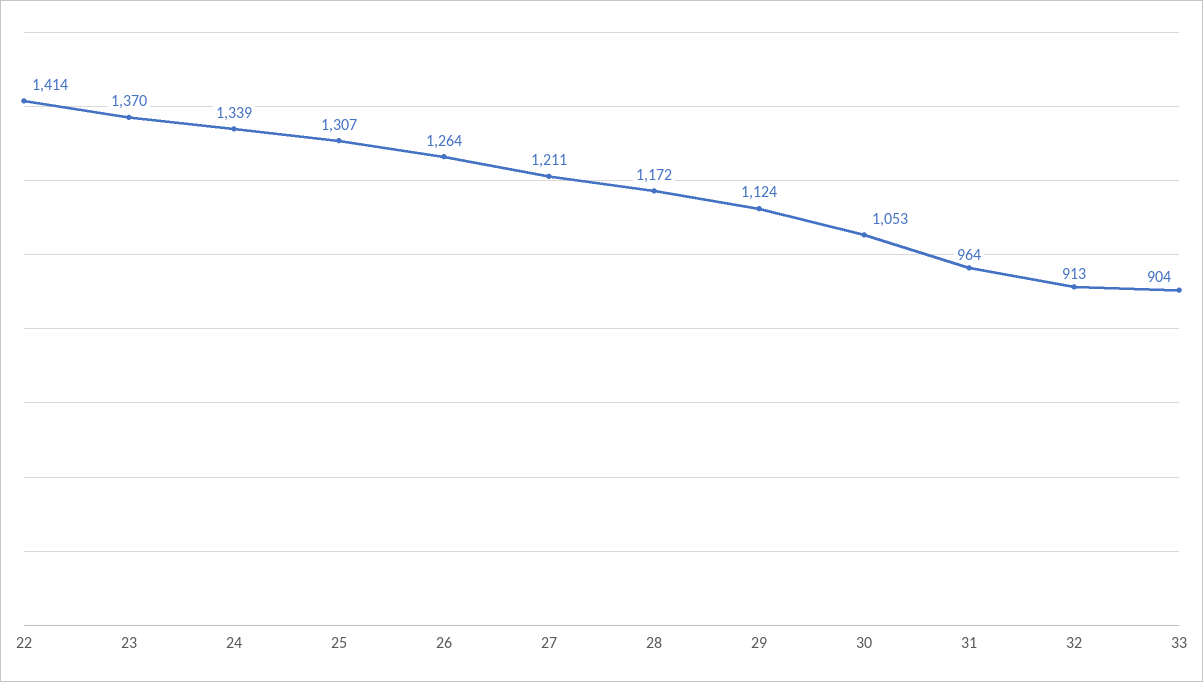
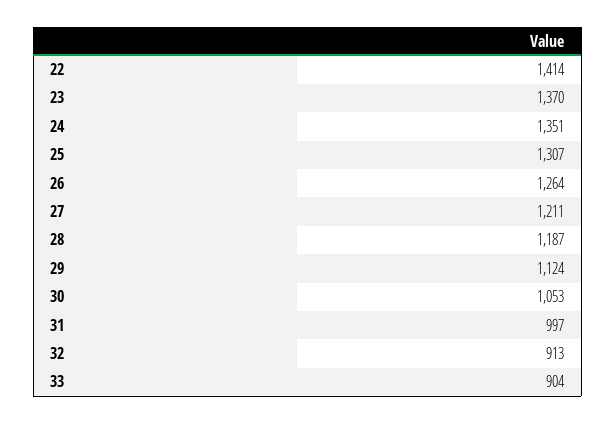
24: 1339 -> 1351
28: 1172 -> 1187
31: 964 -> 997

